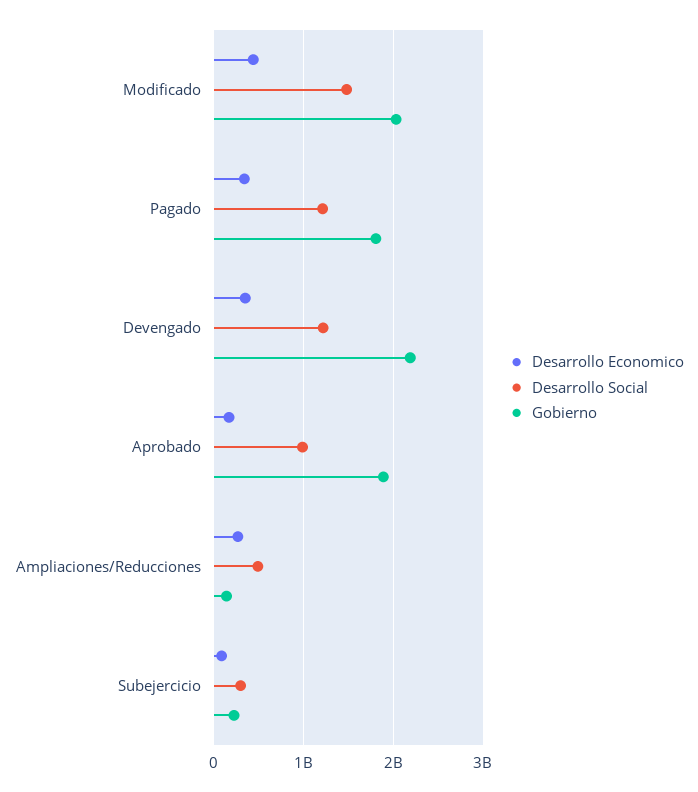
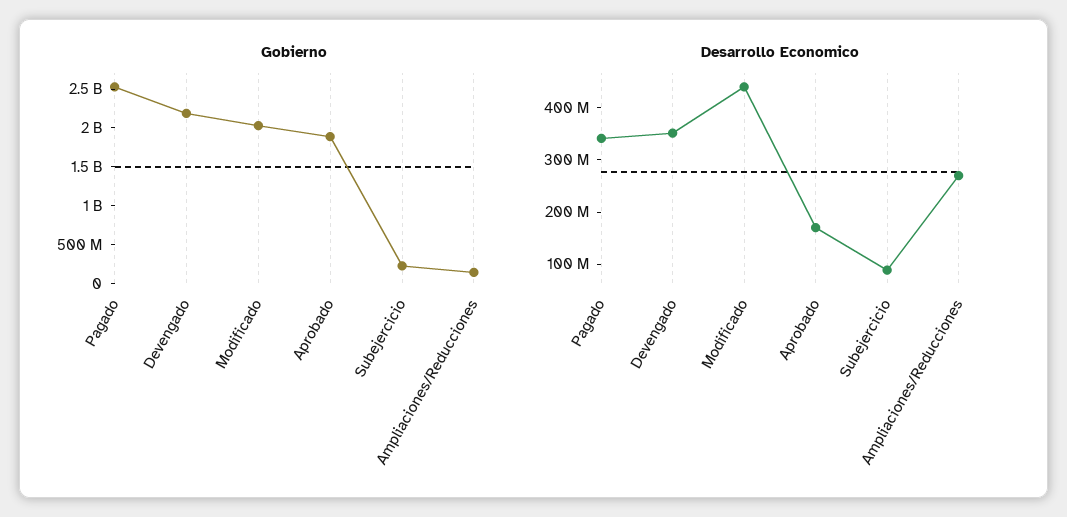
Desarrollo Social, Modificado: 1500000000 -> none
Desarrollo Social, Pagado: 1200000000 -> none
Gobierno, Pagado: 1800000000 -> 2500000000
Desarrollo Social, Devengado: 1200000000 -> none
Desarrollo Social, Aprobado: 1000000000 -> none
Desarrollo Social, Ampliaciones/Reducciones: 500000000 -> none
Desarrollo Social, Subejercicio: 300000000 -> none

